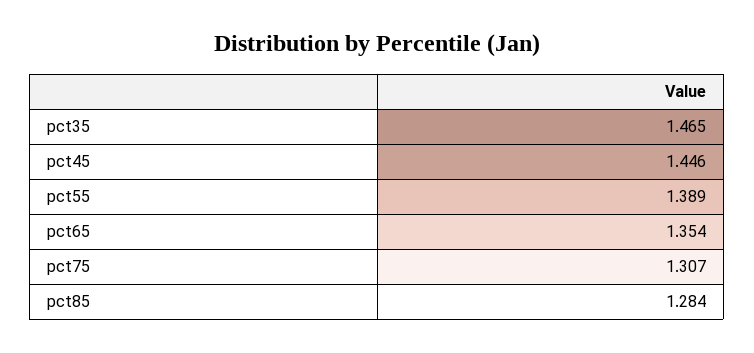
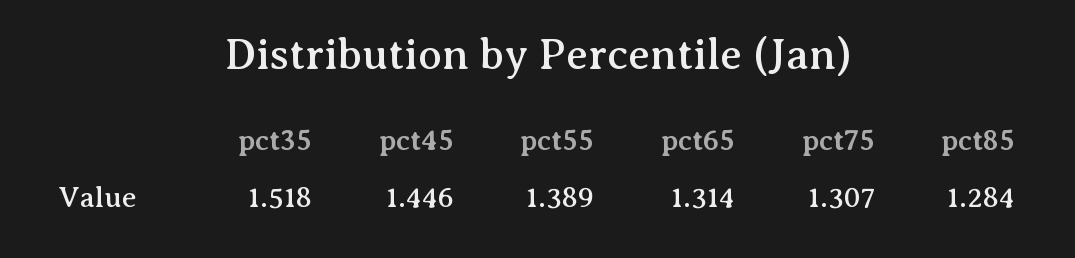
pct35: 1.465 -> 1.518
pct65: 1.354 -> 1.314

